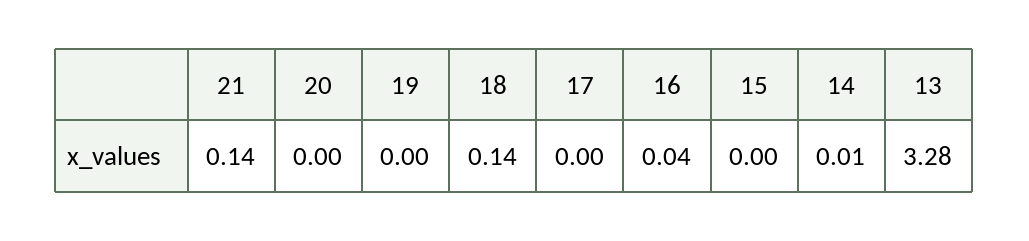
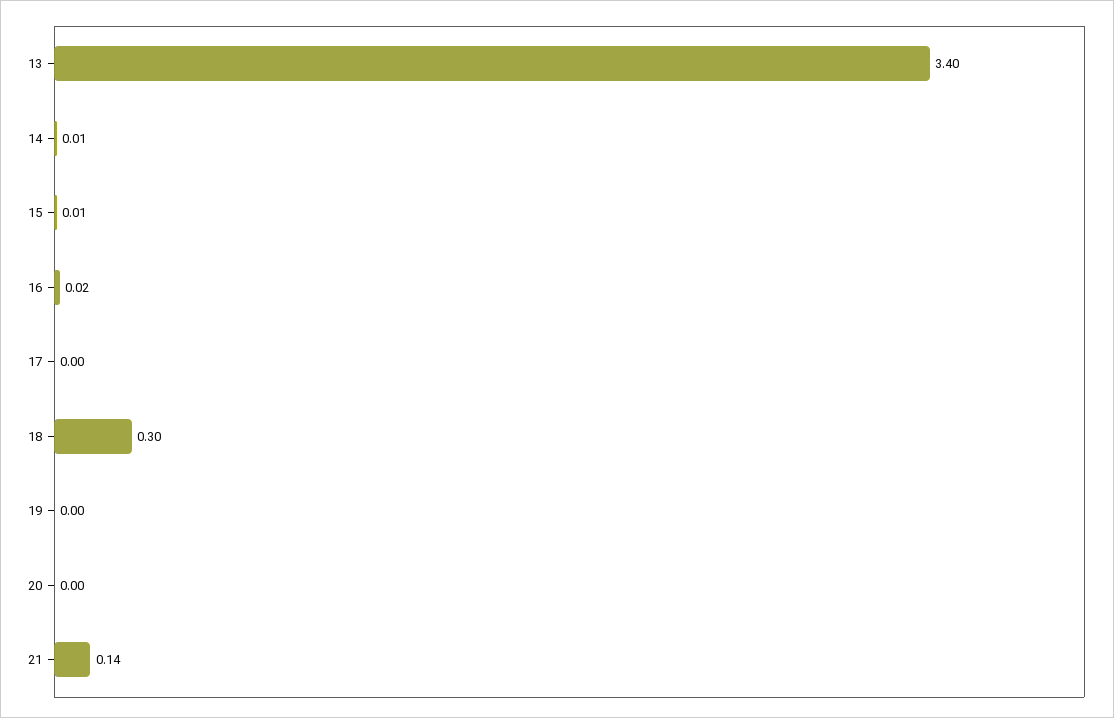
18: 0.14 -> 0.3
16: 0.04 -> 0.02
15: 0 -> 0.01
13: 3.28 -> 3.4

